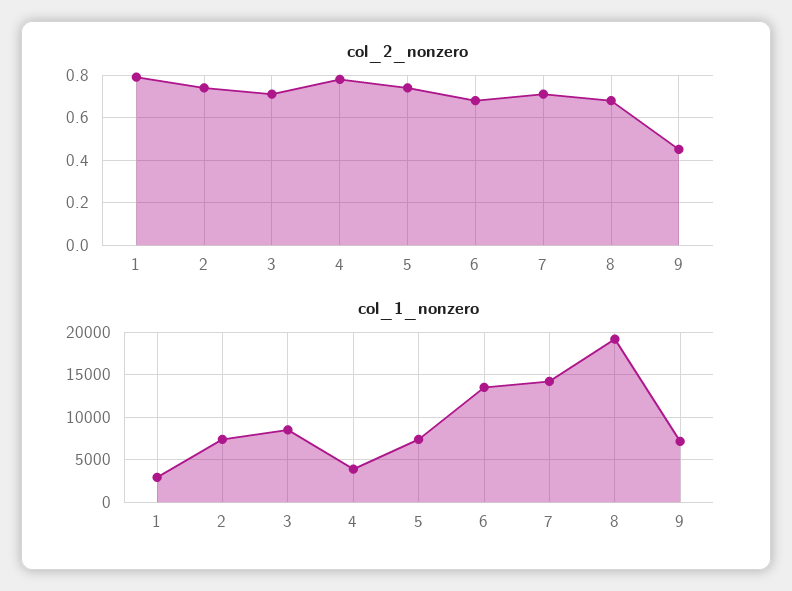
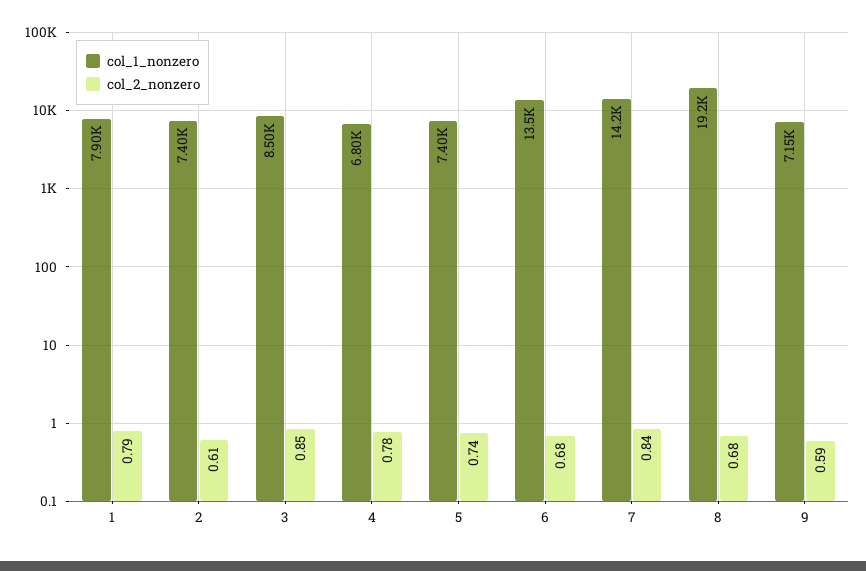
col_2_nonzero, 2: 0.75 -> 0.61
col_2_nonzero, 3: 0.7 -> 0.85
col_2_nonzero, 7: 0.7 -> 0.84
col_2_nonzero, 9: 0.45 -> 0.59
col_1_nonzero, 1: 3000 -> 7900
col_1_nonzero, 4: 4000 -> 6800

